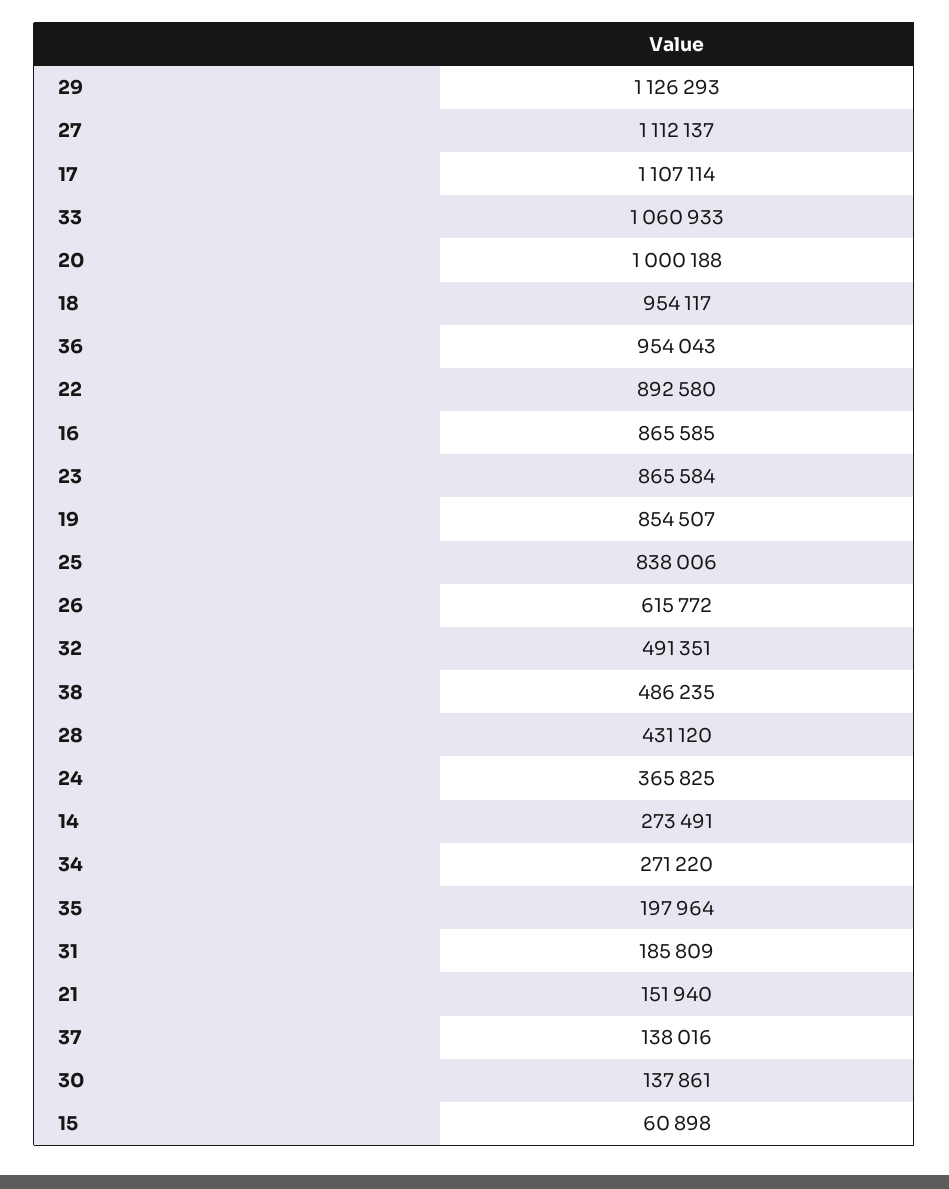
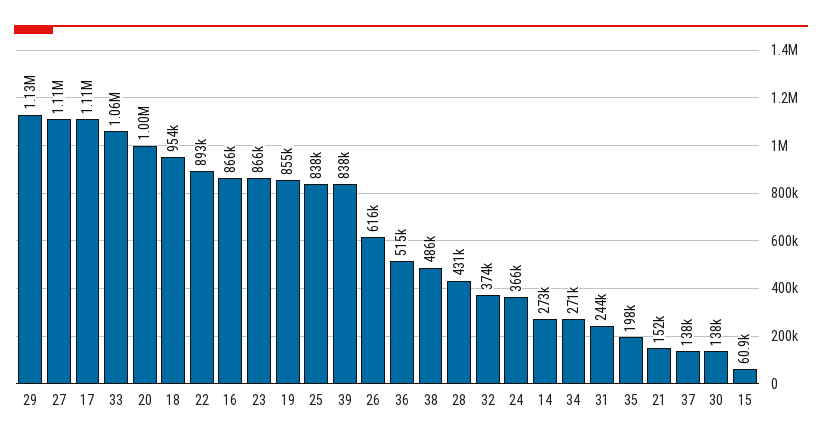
36: 954043 -> 515000
32: 491351 -> 374000
31: 185809 -> 244000
39: none -> 838000

